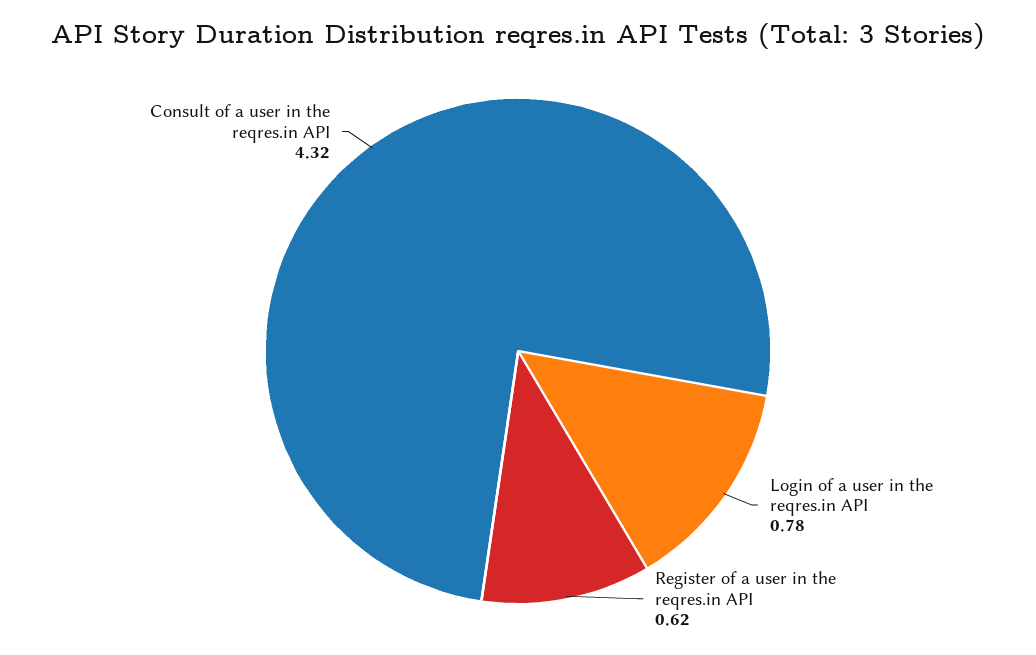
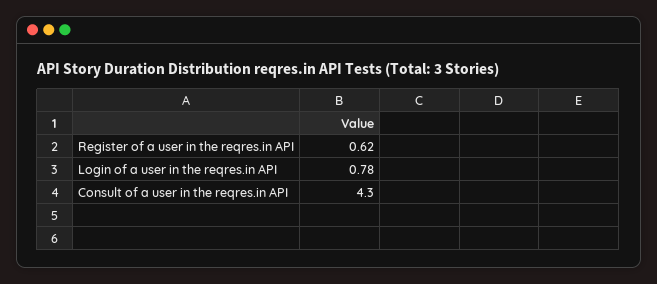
Consult of a user in the reqres.in API: 4.32 -> 4.3

